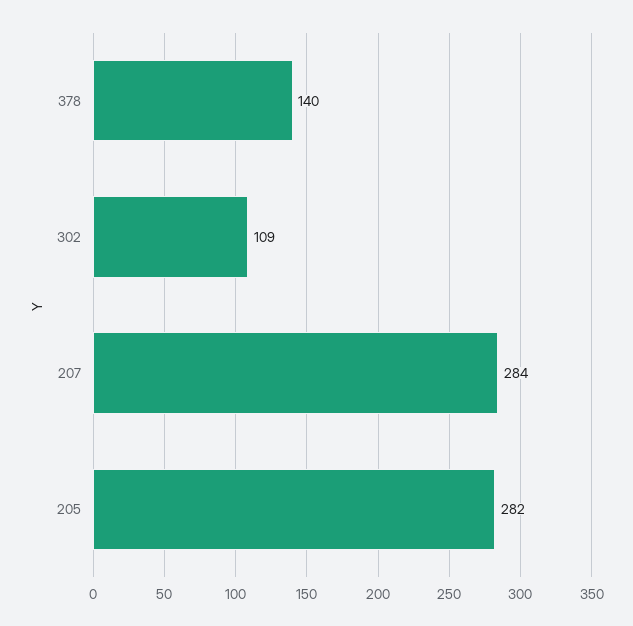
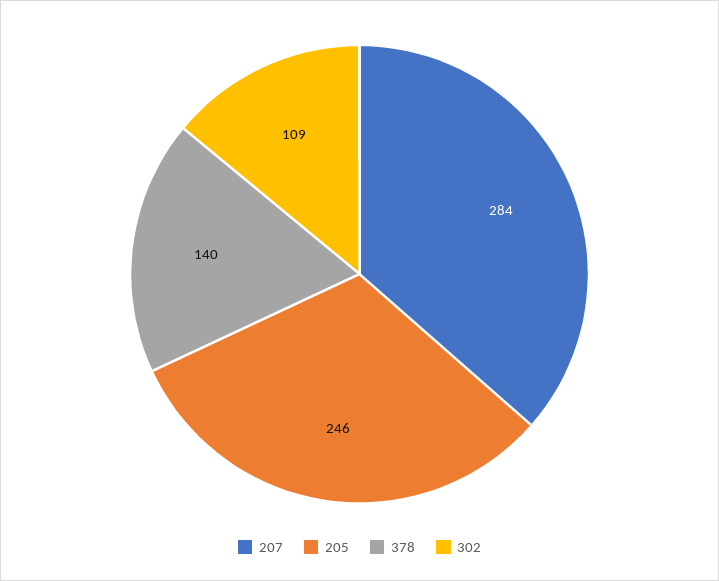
205: 282 -> 246

